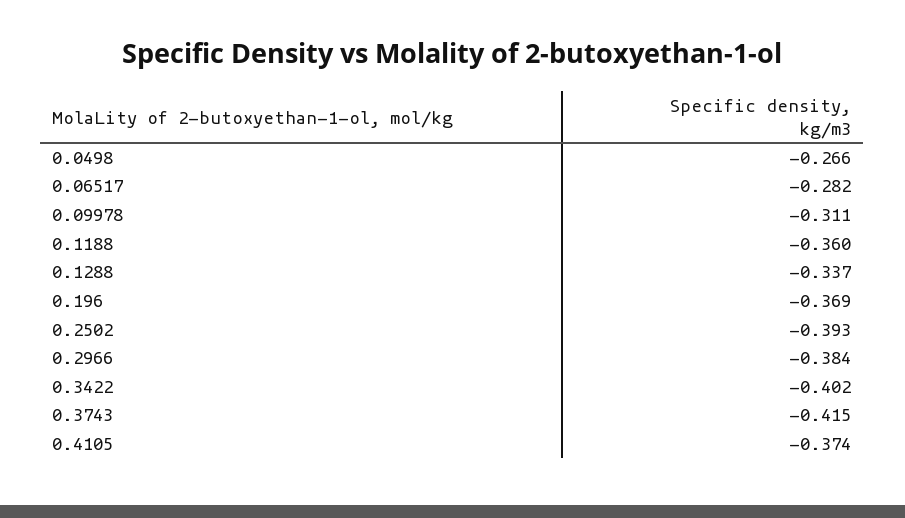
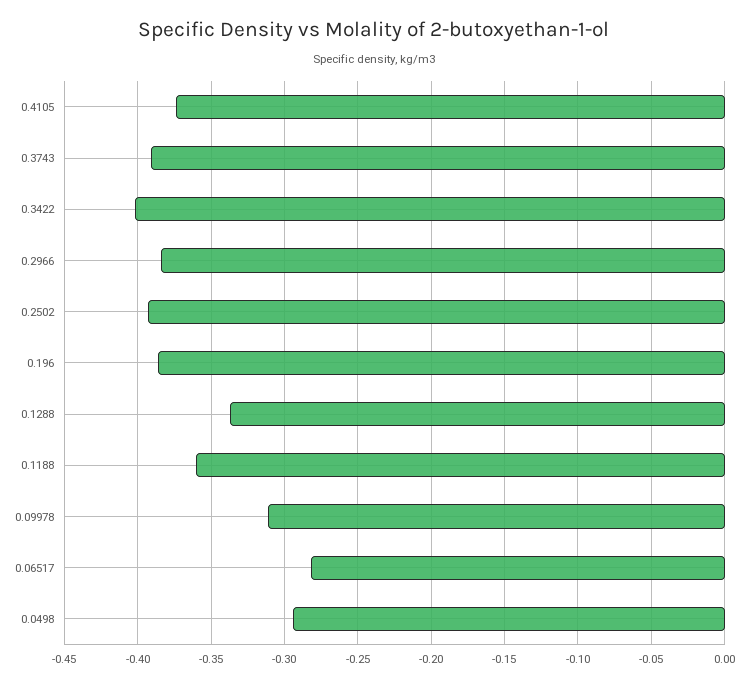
0.0498: -0.266 -> -0.295
0.196: -0.369 -> -0.385
0.3743: -0.415 -> -0.39

